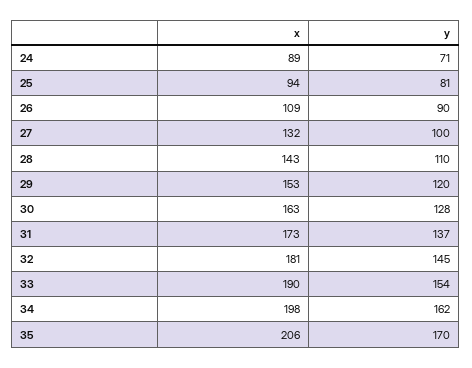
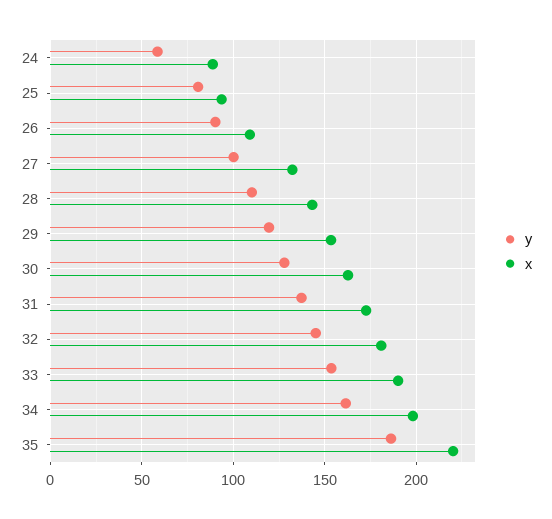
y, 24: 71 -> 60
x, 35: 206 -> 220
y, 35: 170 -> 185

